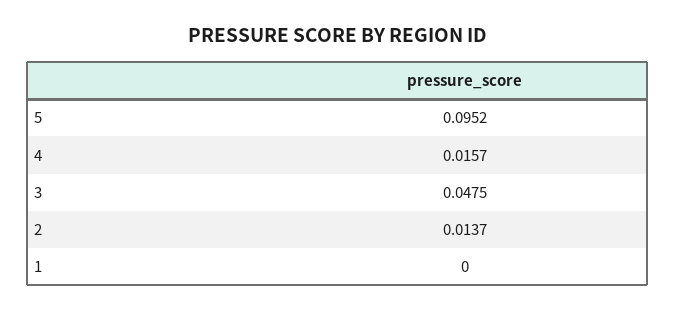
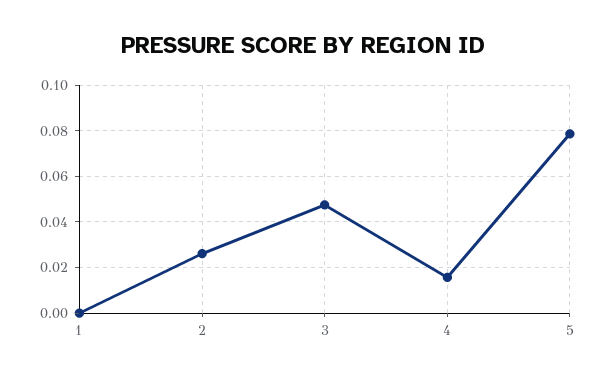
5: 0.0952 -> 0.08
2: 0.0137 -> 0.025

